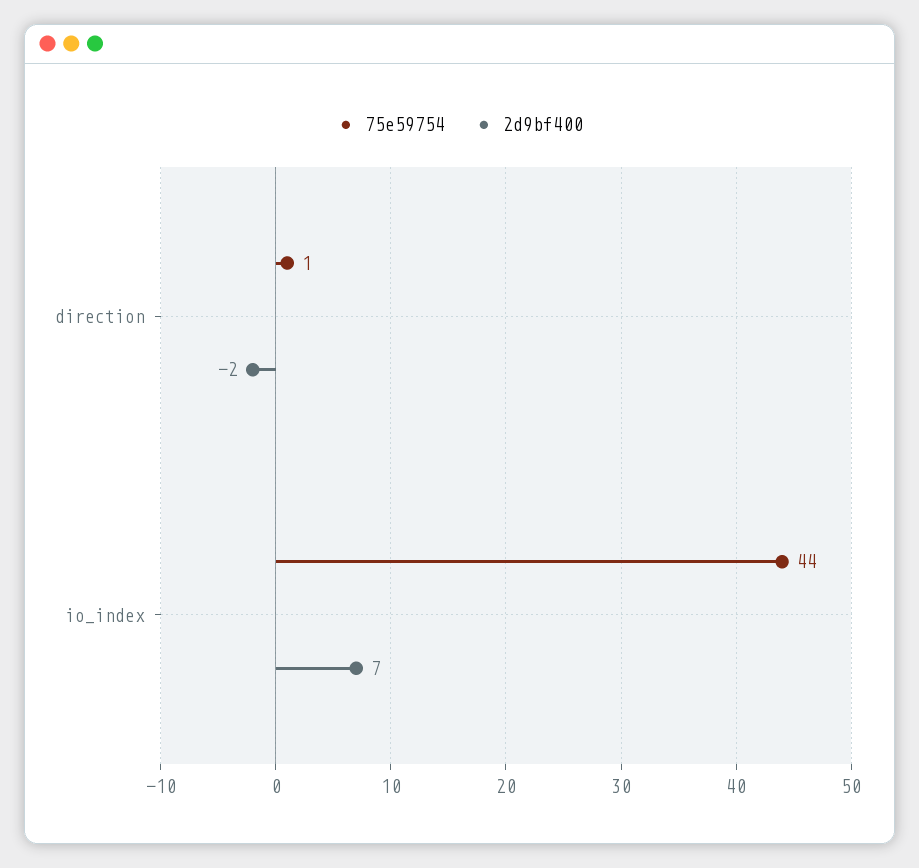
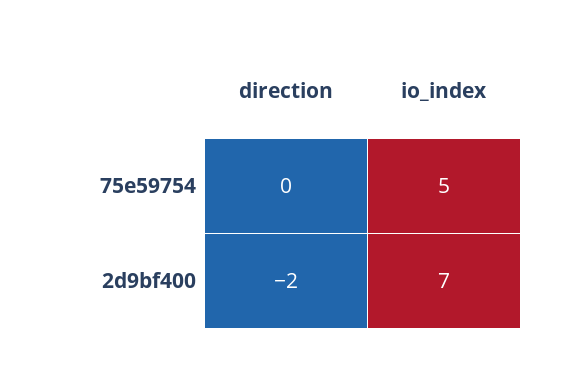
75e59754, direction: 1 -> 0
75e59754, io_index: 44 -> 5

